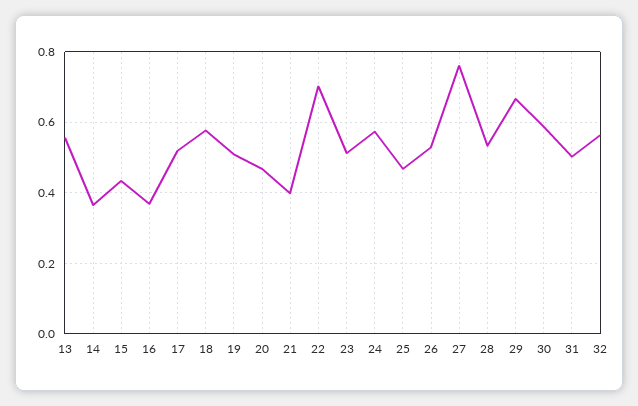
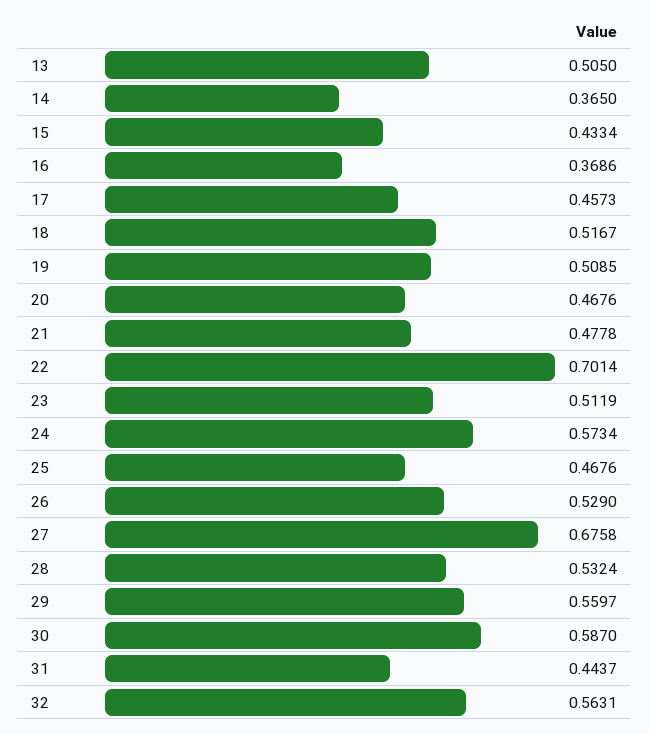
13: 0.56 -> 0.505
17: 0.52 -> 0.4573
18: 0.58 -> 0.5167
21: 0.4 -> 0.4778
27: 0.76 -> 0.6758
29: 0.66 -> 0.5597
31: 0.5 -> 0.4437

